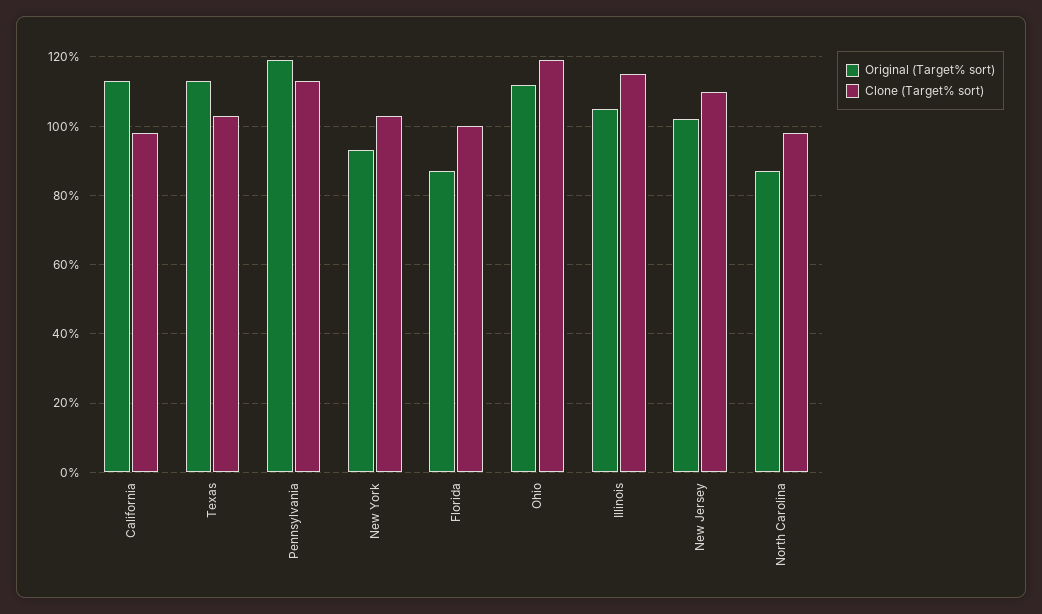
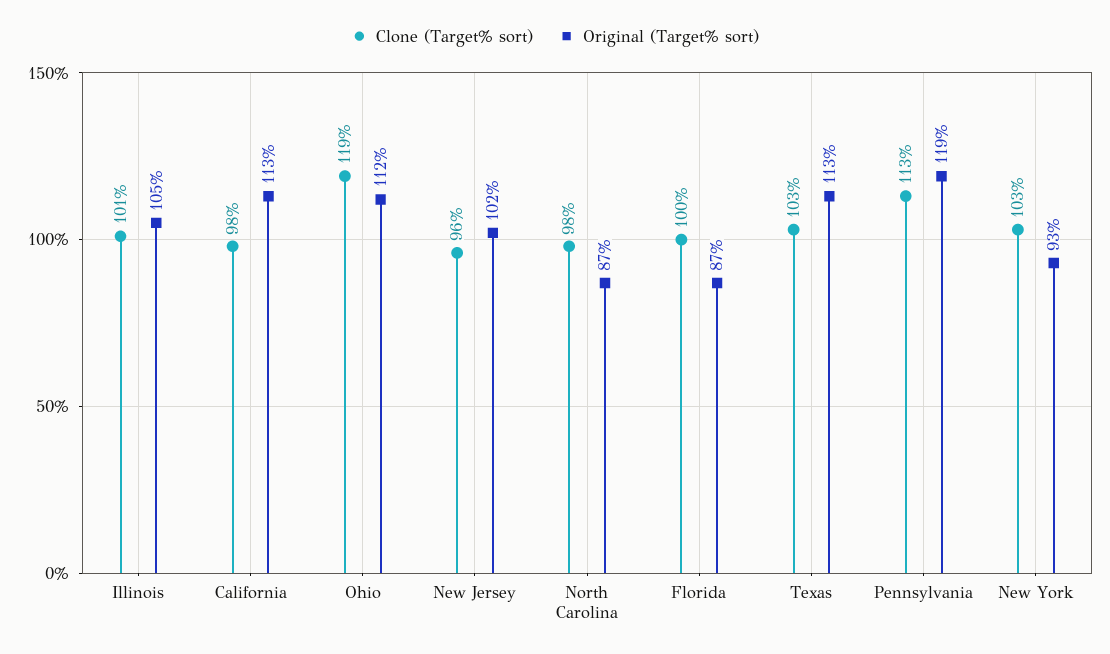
Clone (Target% sort), Illinois: 115 -> 101
Clone (Target% sort), New Jersey: 110 -> 96

